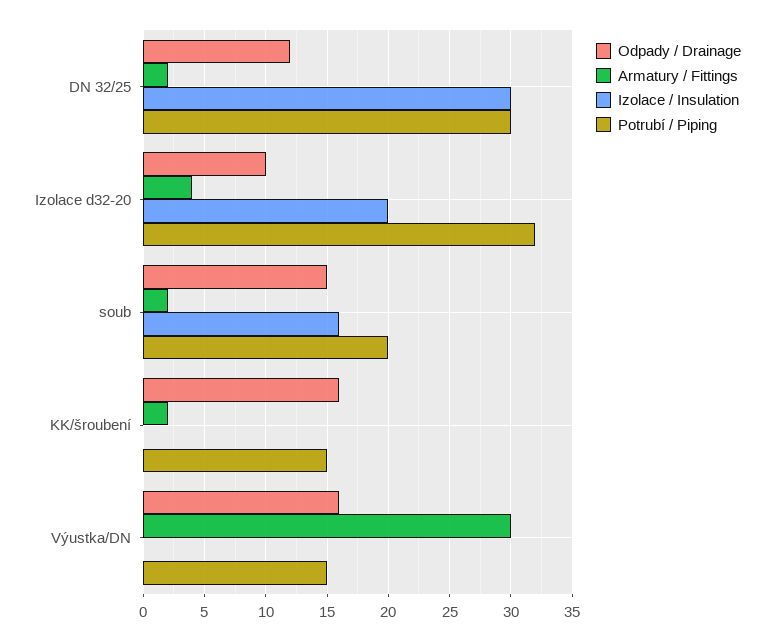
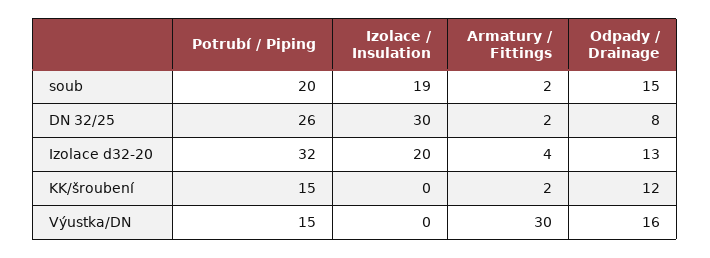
Odpady / Drainage, DN 32/25: 12 -> 8
Potrubí / Piping, DN 32/25: 30 -> 26
Odpady / Drainage, Izolace d32-20: 10 -> 13
Izolace / Insulation, soub: 16 -> 19
Odpady / Drainage, KK/šroubení: 16 -> 12

